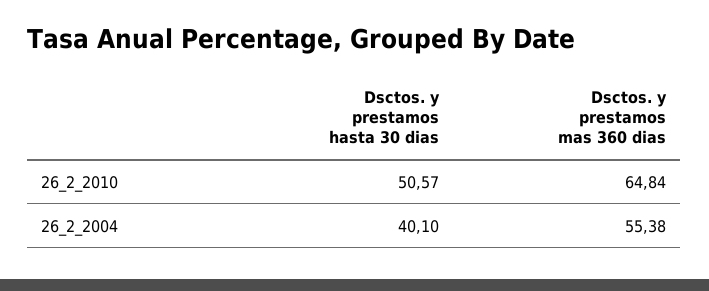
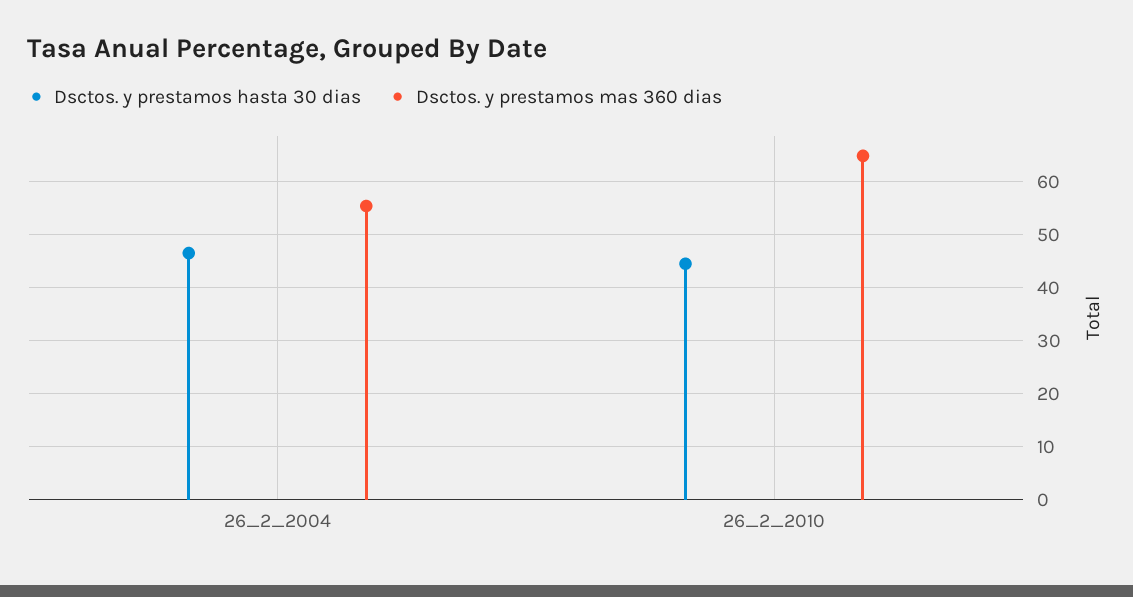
Dsctos. y prestamos hasta 30 dias, 26_2_2010: 50.57 -> 44
Dsctos. y prestamos hasta 30 dias, 26_2_2004: 40.1 -> 46

